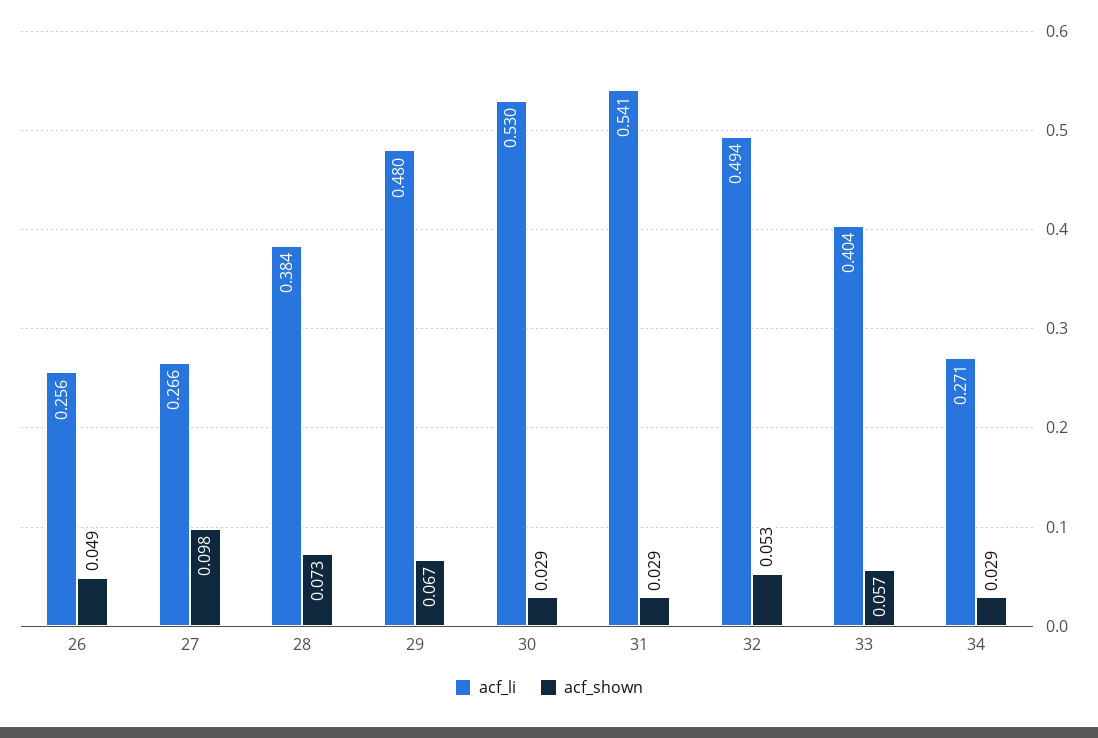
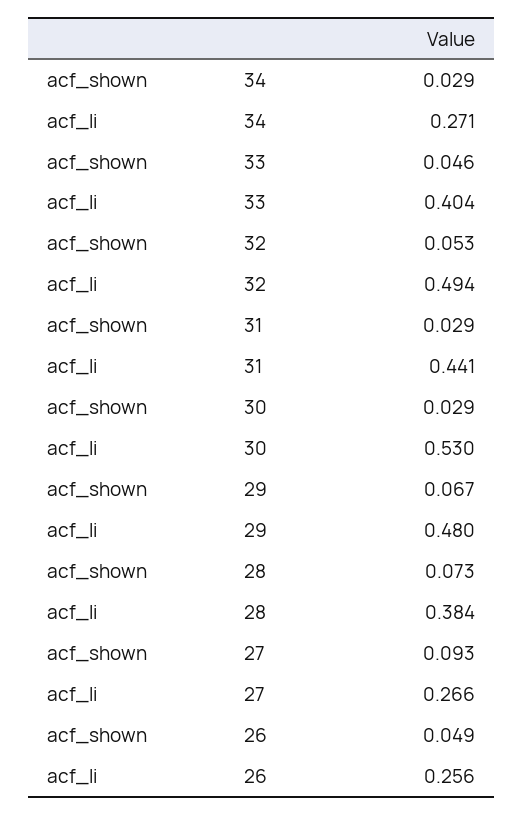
acf_shown, 27: 0.098 -> 0.093
acf_li, 31: 0.541 -> 0.441
acf_shown, 33: 0.057 -> 0.046

